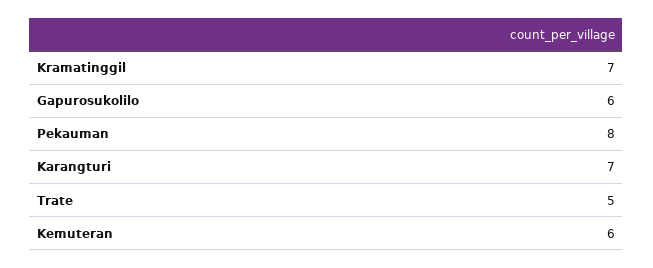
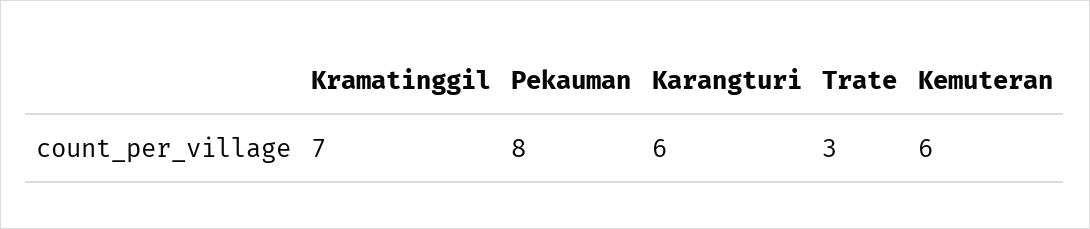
Gapurosukolilo: 6 -> none
Karangturi: 7 -> 6
Trate: 5 -> 3

